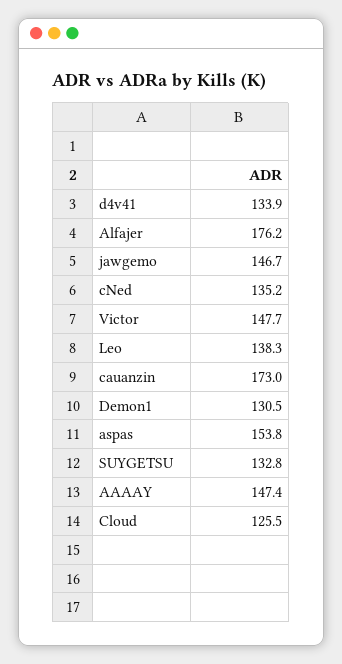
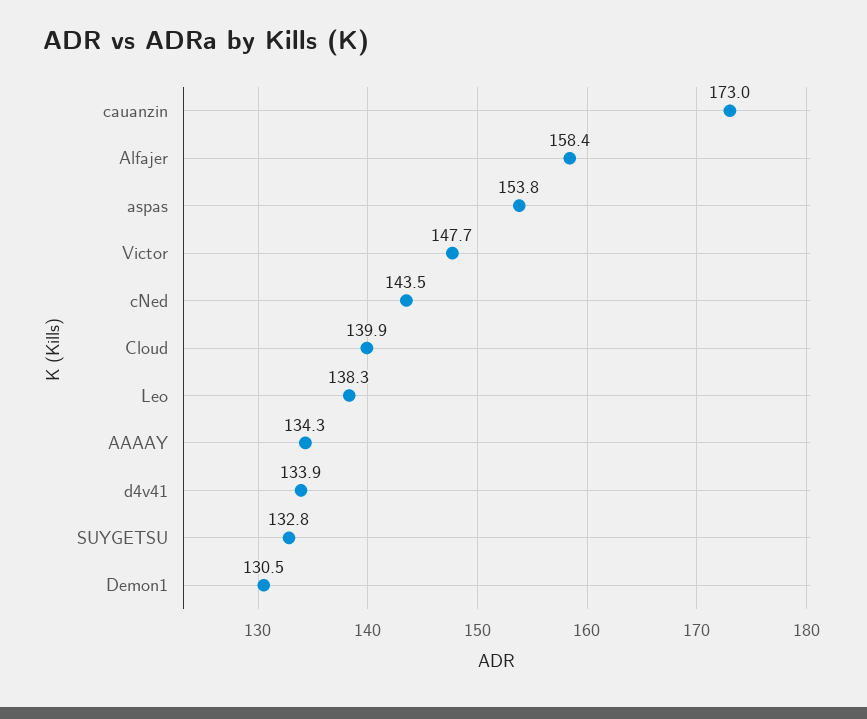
Alfajer: 176.2 -> 158.4
jawgemo: 146.7 -> none
cNed: 135.2 -> 143.5
AAAAY: 147.4 -> 134.3
Cloud: 125.5 -> 139.9

